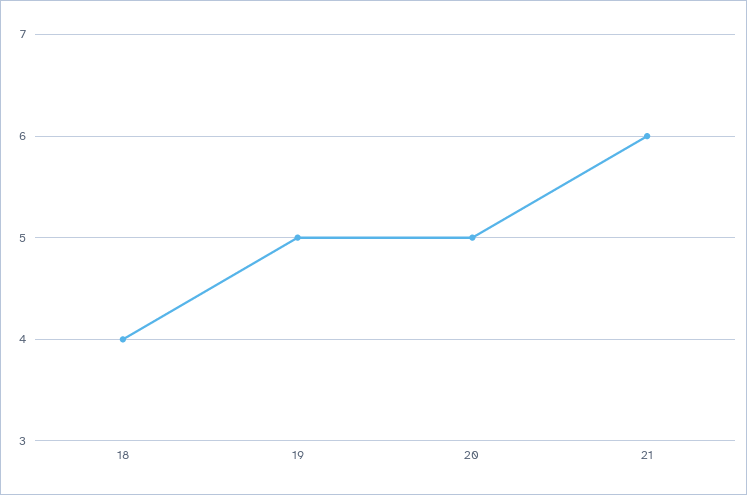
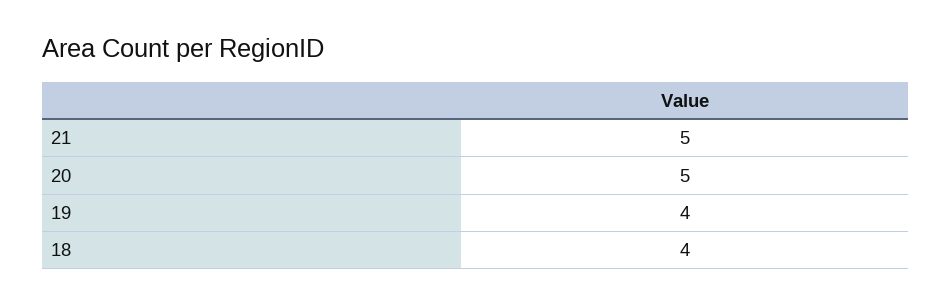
19: 5 -> 4
21: 6 -> 5

